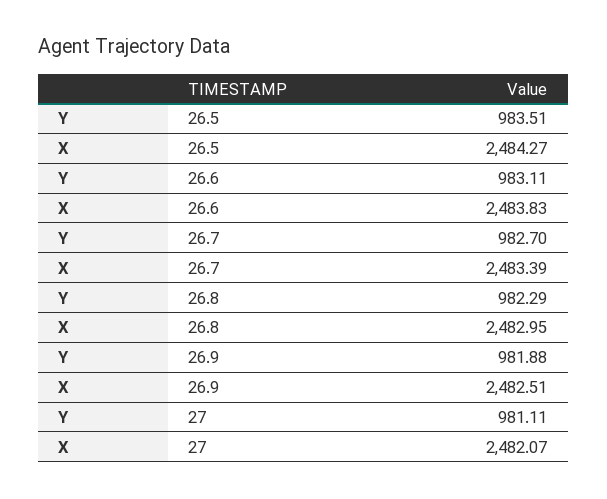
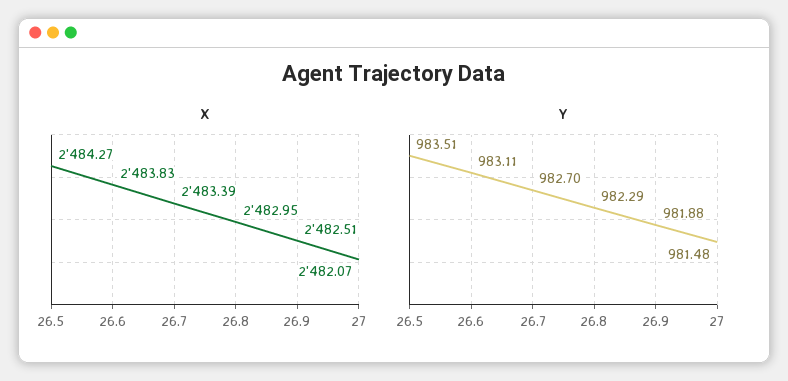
Y, 27: 981.11 -> 981.48

